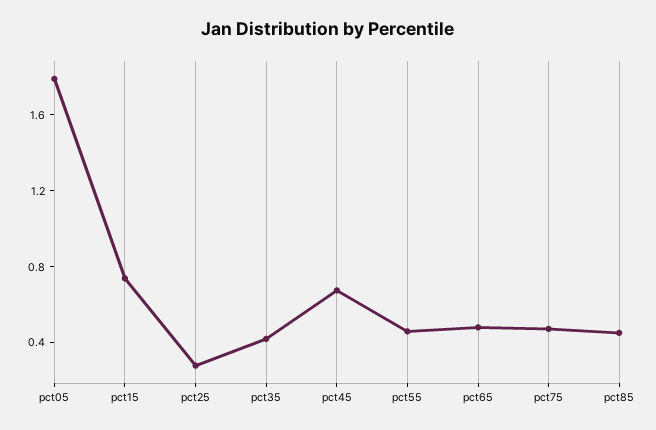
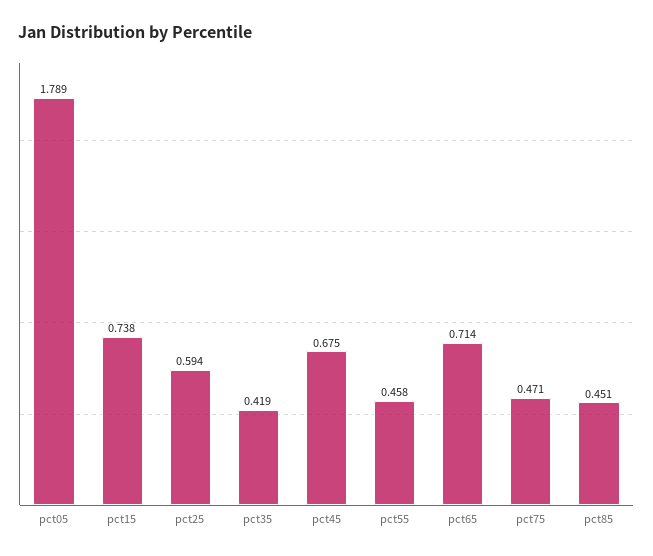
pct25: 0.3 -> 0.594
pct65: 0.5 -> 0.714

